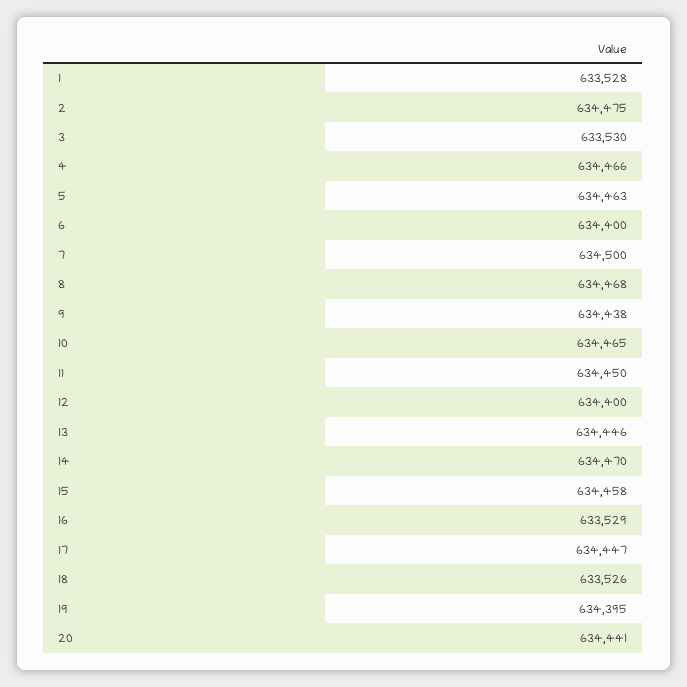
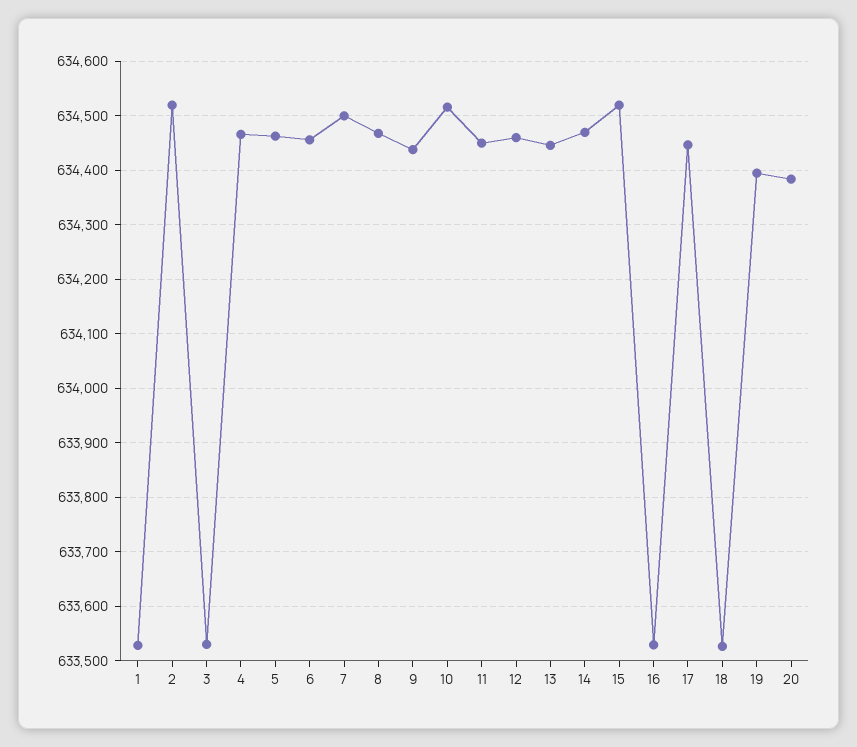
2: 634475 -> 634520
6: 634400 -> 634460
10: 634465 -> 634520
12: 634400 -> 634460
15: 634458 -> 634520
20: 634441 -> 634380

